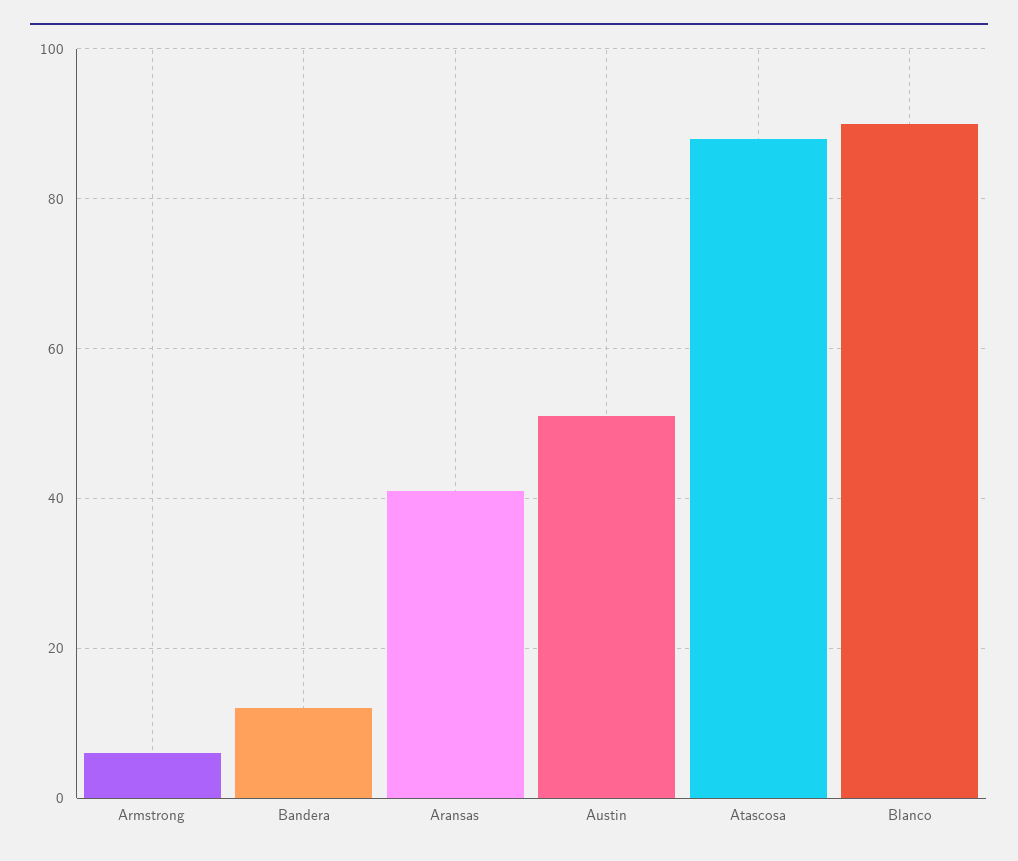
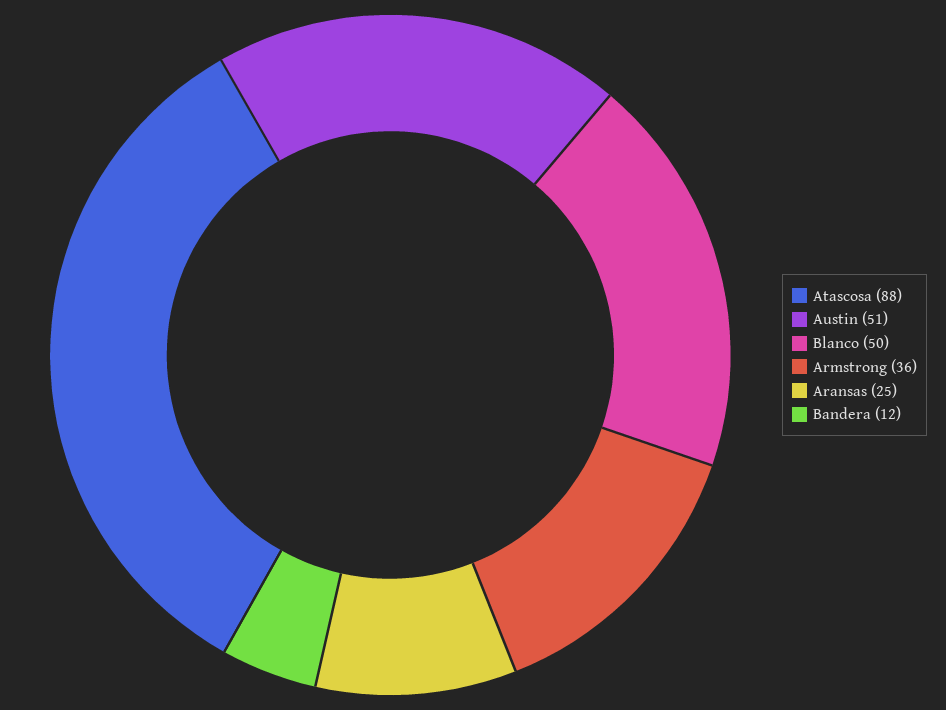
Armstrong: 5 -> 36
Aransas: 40 -> 25
Blanco: 90 -> 50

